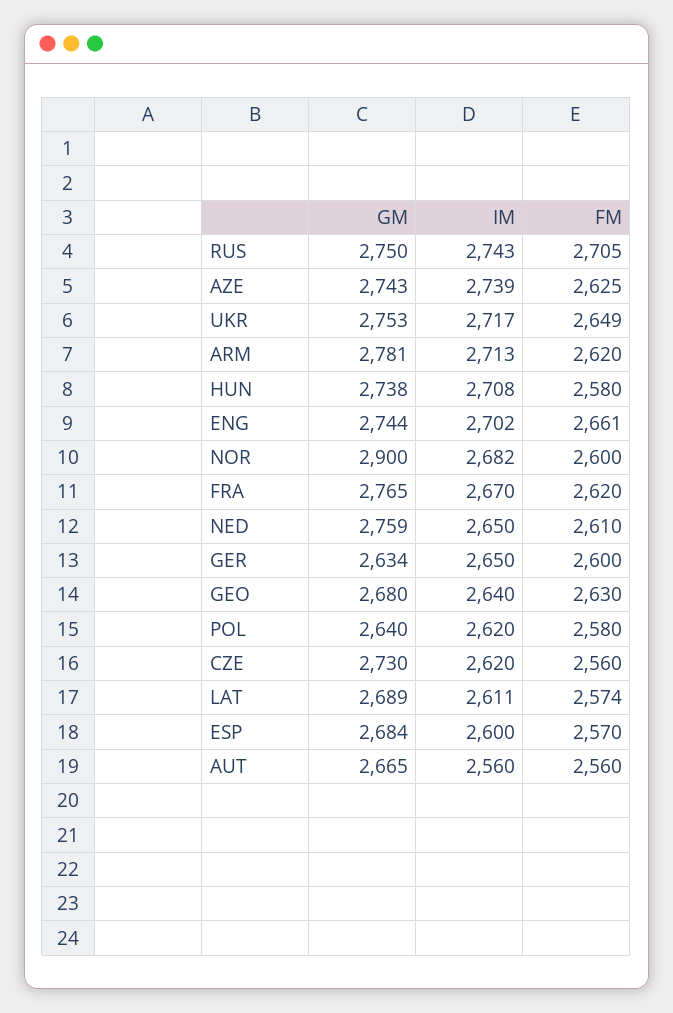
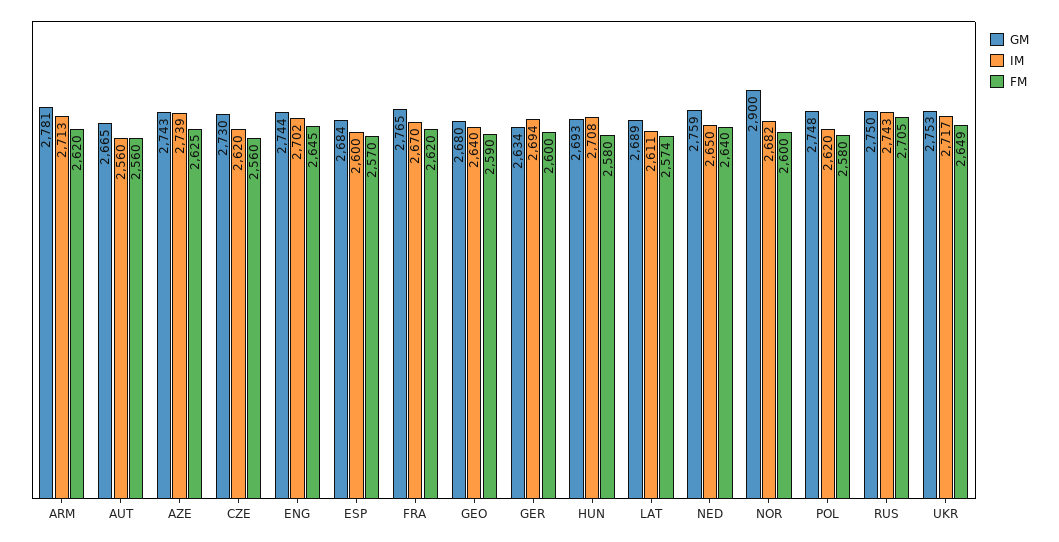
GM, HUN: 2738 -> 2693
FM, ENG: 2661 -> 2645
FM, NED: 2610 -> 2640
IM, GER: 2650 -> 2694
FM, GEO: 2630 -> 2590
GM, POL: 2640 -> 2748

